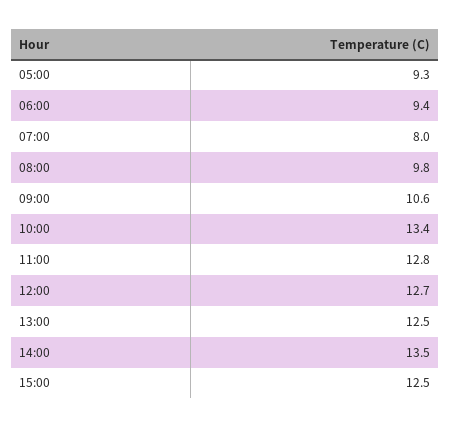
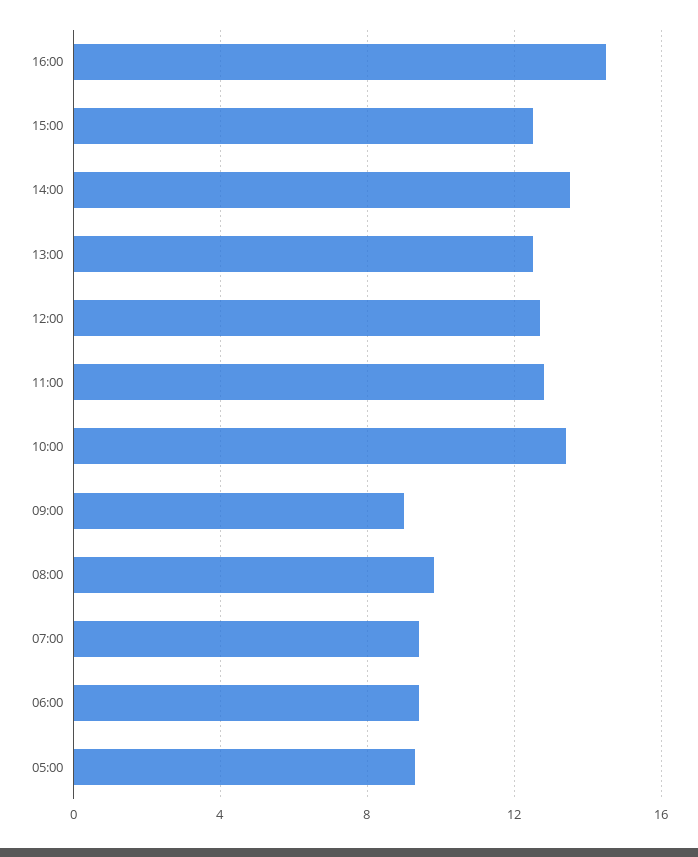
07:00: 8 -> 9.5
09:00: 10.6 -> 9
16:00: none -> 14.5

